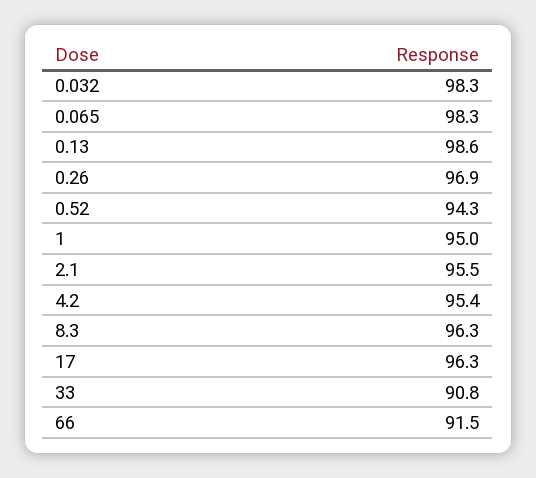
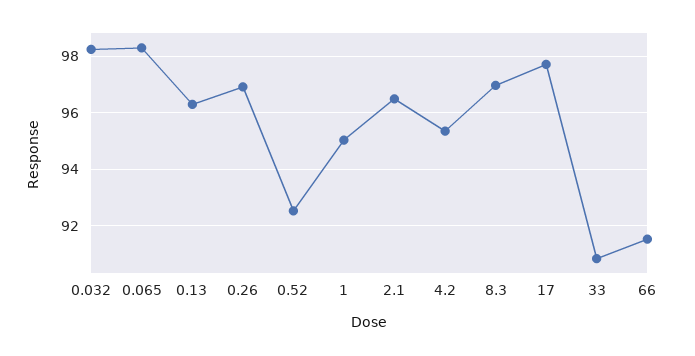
0.13: 98.6 -> 96.25
0.52: 94.3 -> 92.5
2.1: 95.5 -> 96.5
8.3: 96.3 -> 97
17: 96.3 -> 97.75

